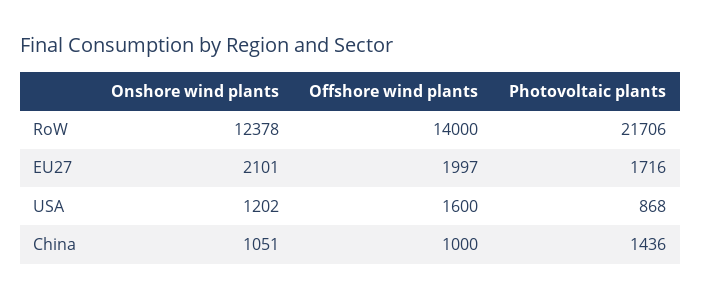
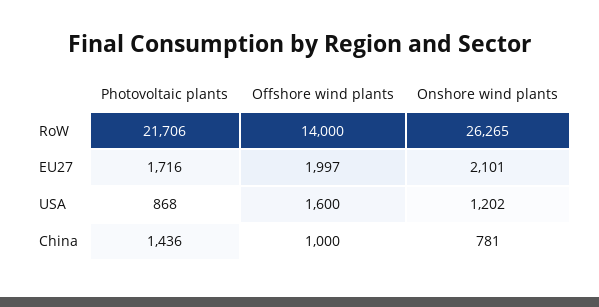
Onshore wind plants, RoW: 12378 -> 26265
Onshore wind plants, China: 1051 -> 781

